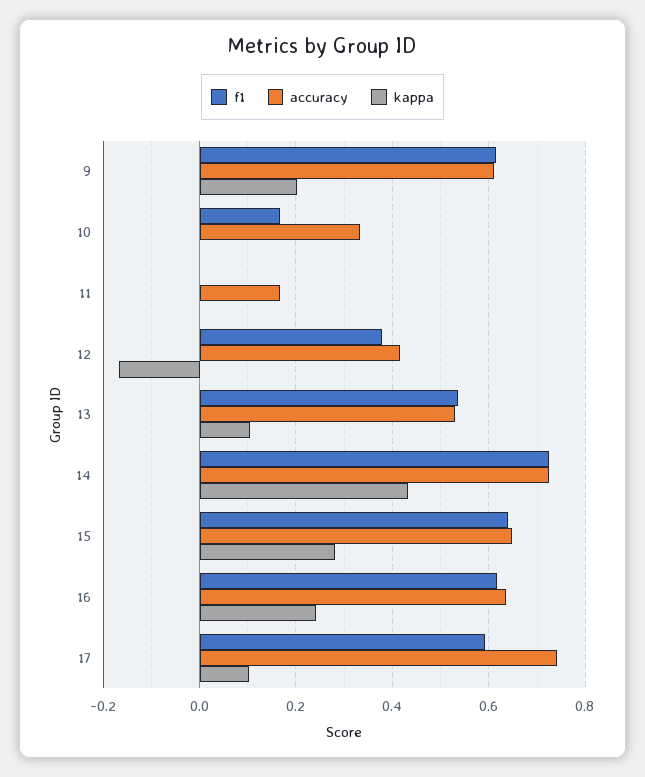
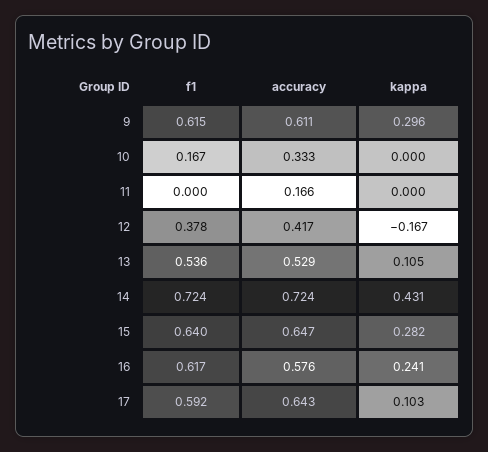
kappa, 9: 0.2 -> 0.296
accuracy, 16: 0.64 -> 0.576
accuracy, 17: 0.74 -> 0.643

